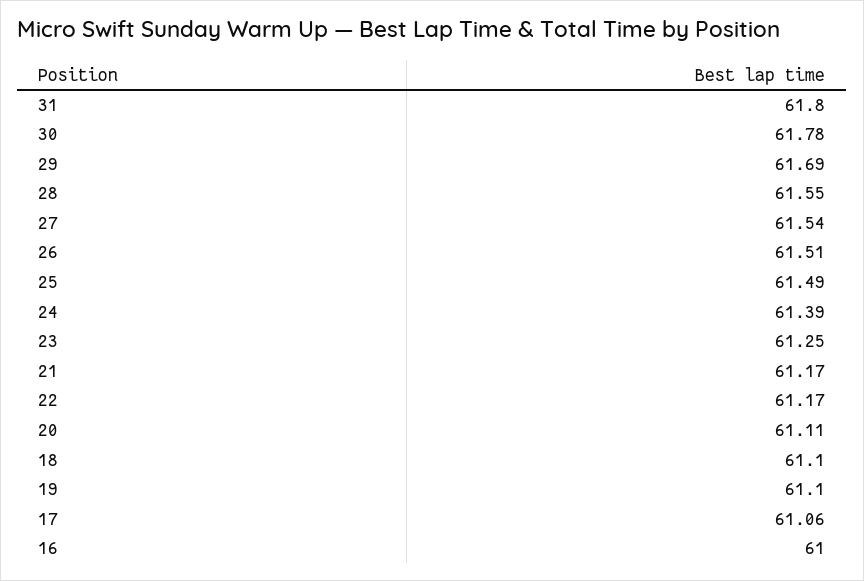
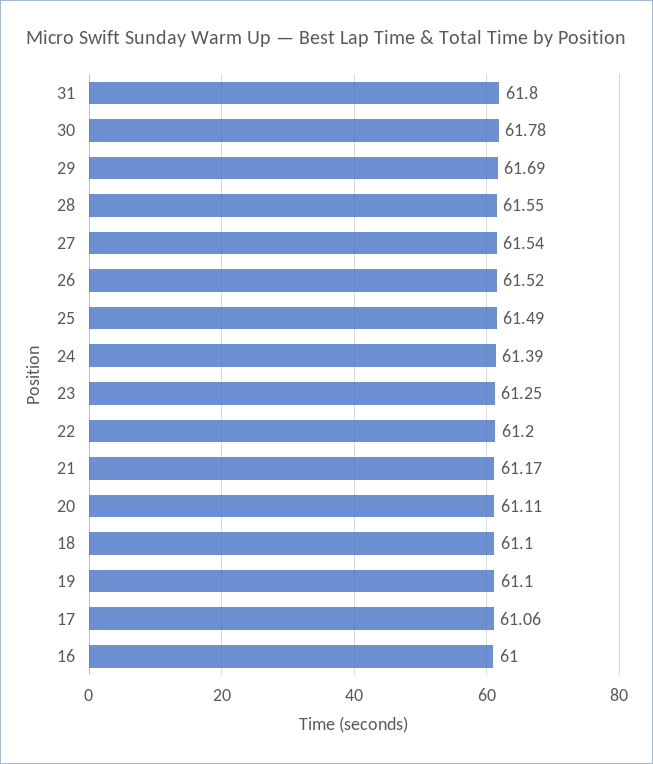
26: 61.51 -> 61.52
22: 61.17 -> 61.2

